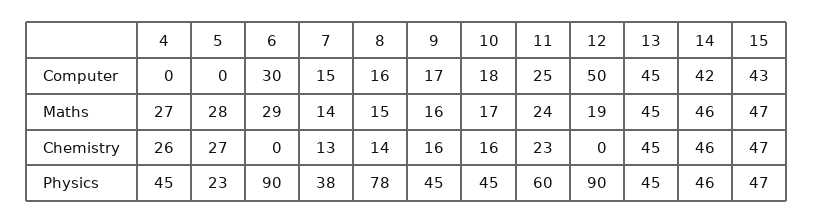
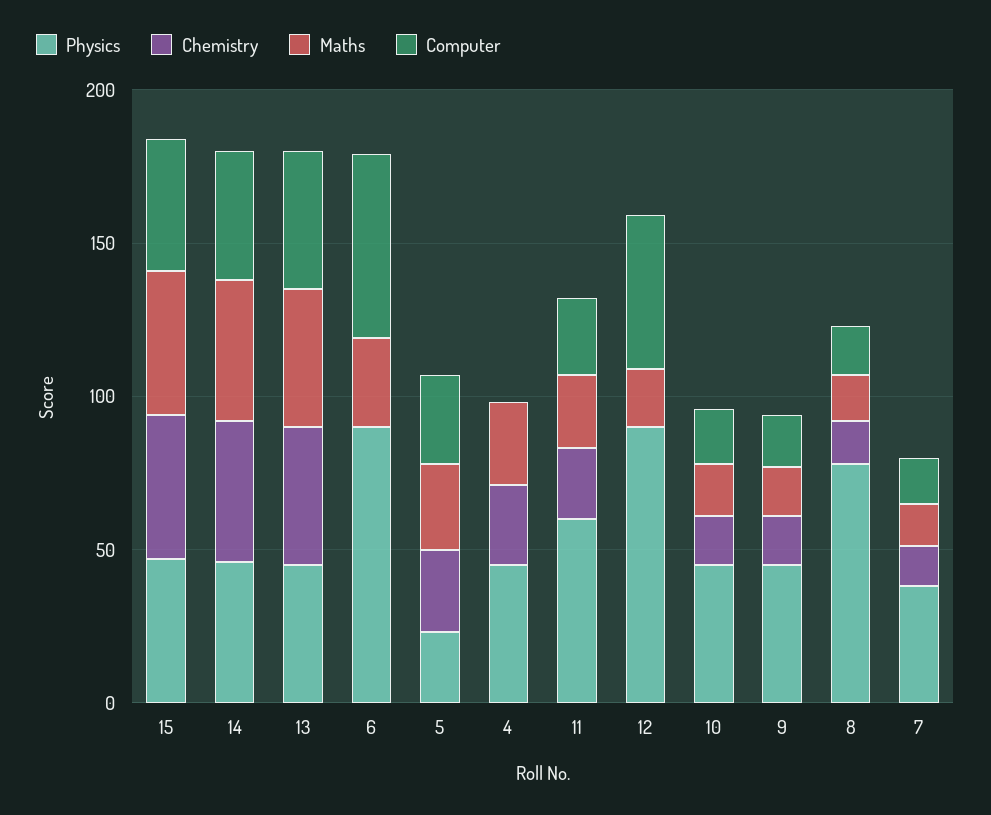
Computer, 5: 0 -> 30
Computer, 6: 30 -> 60

